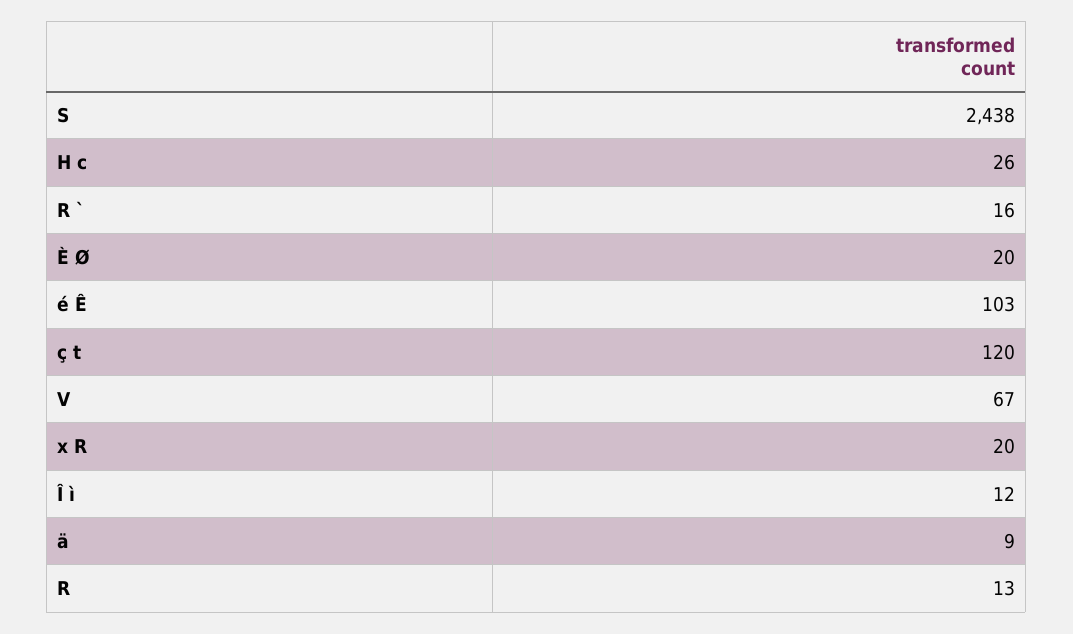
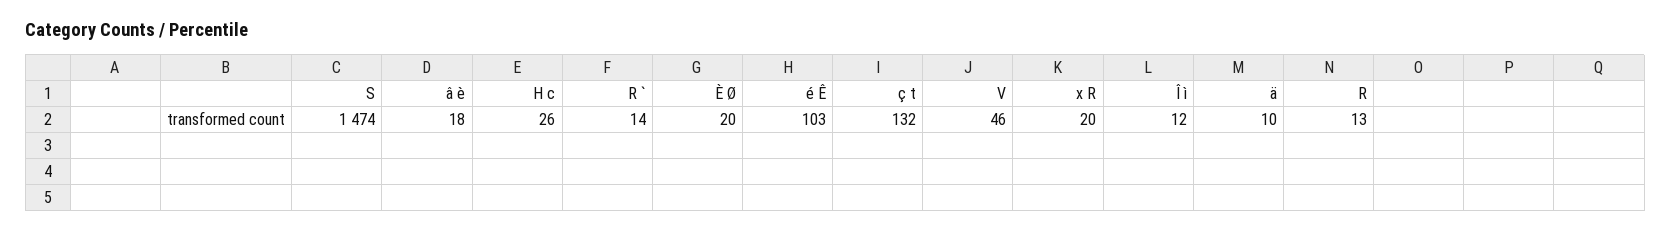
S: 2438 -> 1474
R `: 16 -> 14
ç t: 120 -> 132
V: 67 -> 46
ä: 9 -> 10
â è: none -> 18

